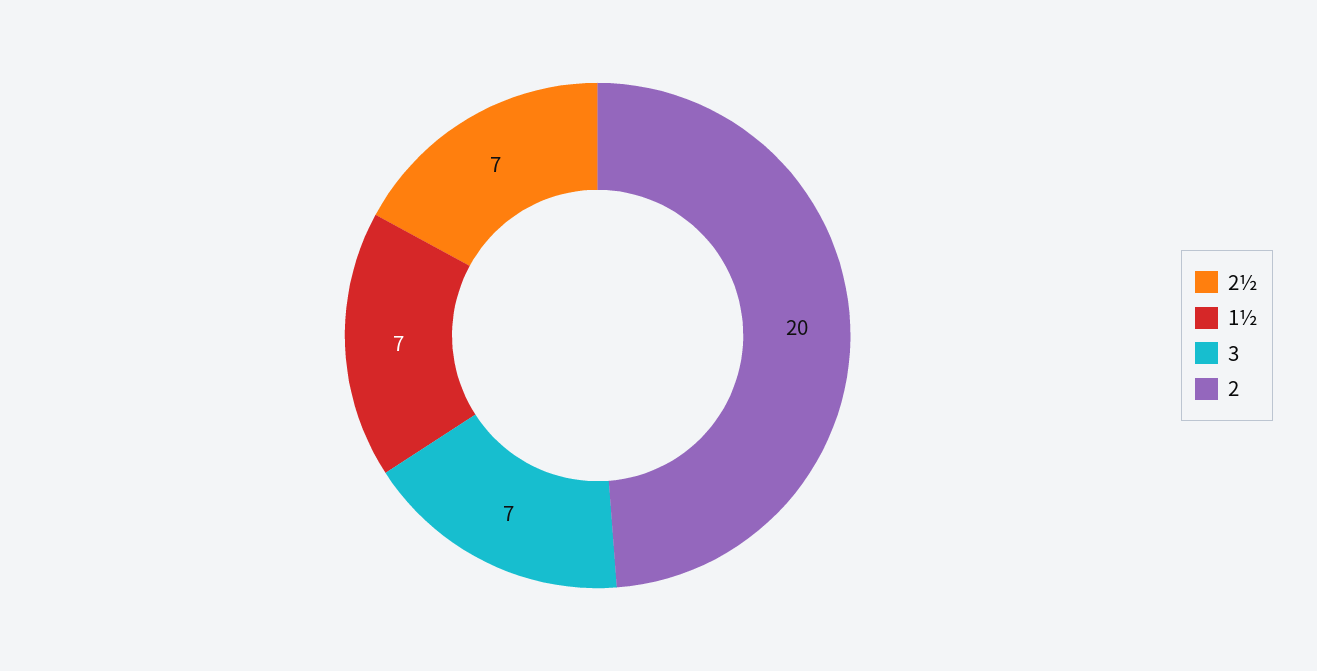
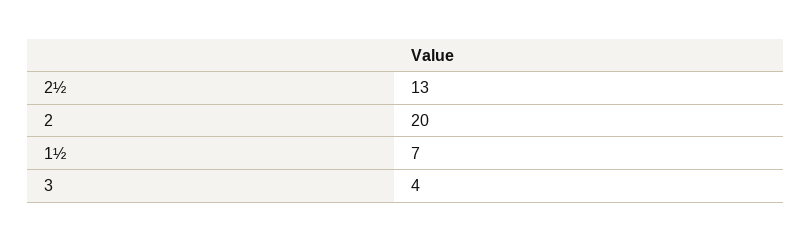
2½: 7 -> 13
3: 7 -> 4

